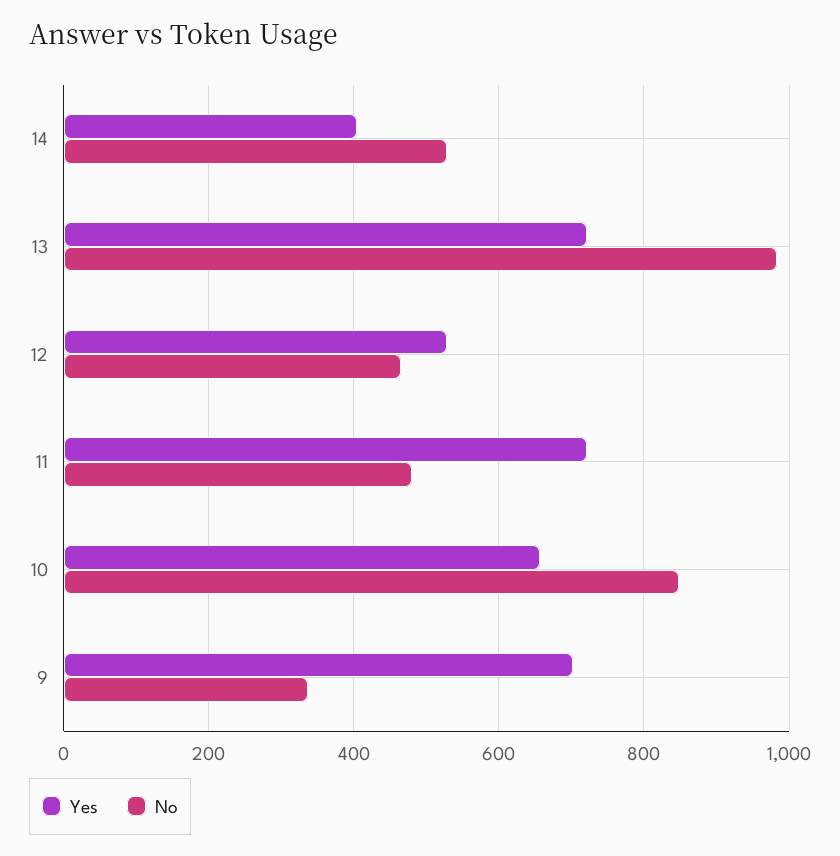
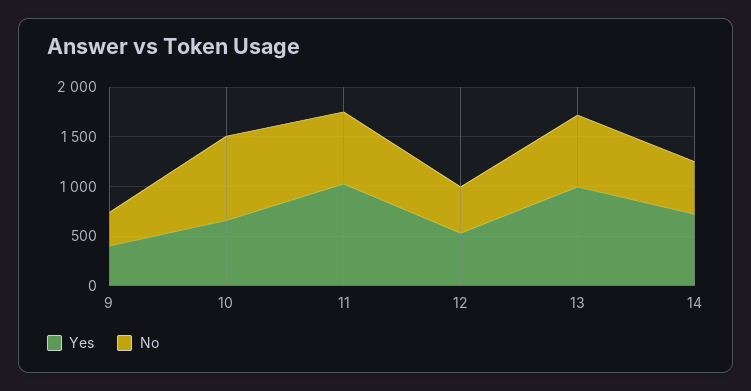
Yes, 14: 400 -> 700
Yes, 13: 720 -> 1000
No, 13: 980 -> 700
Yes, 11: 720 -> 1000
No, 11: 480 -> 700
Yes, 9: 700 -> 400

